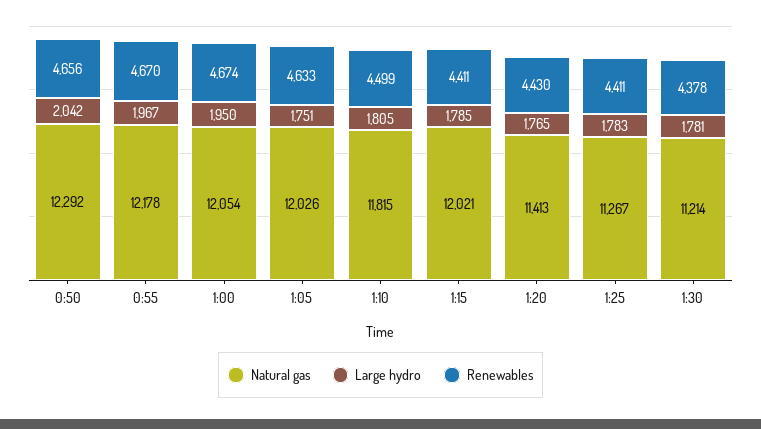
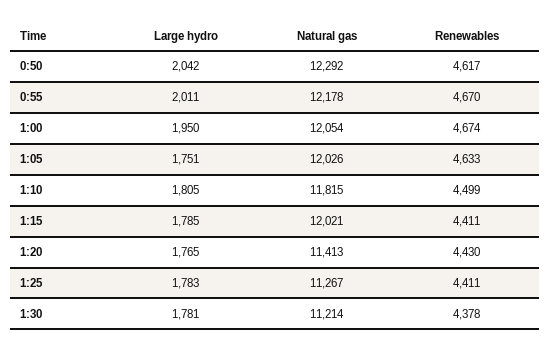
Renewables, 0:50: 4656 -> 4617
Large hydro, 0:55: 1967 -> 2011

